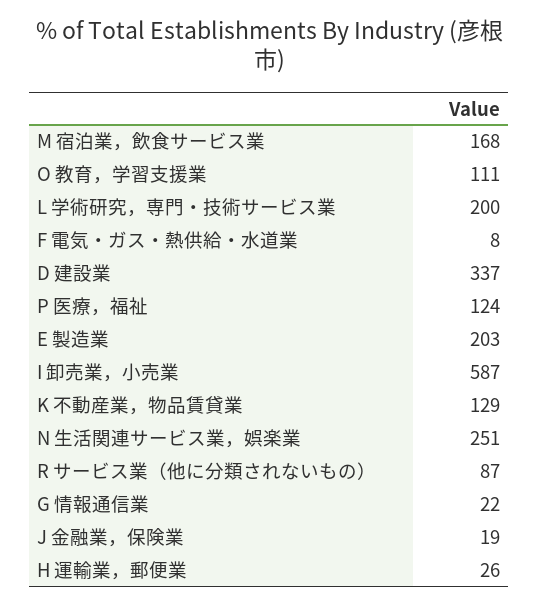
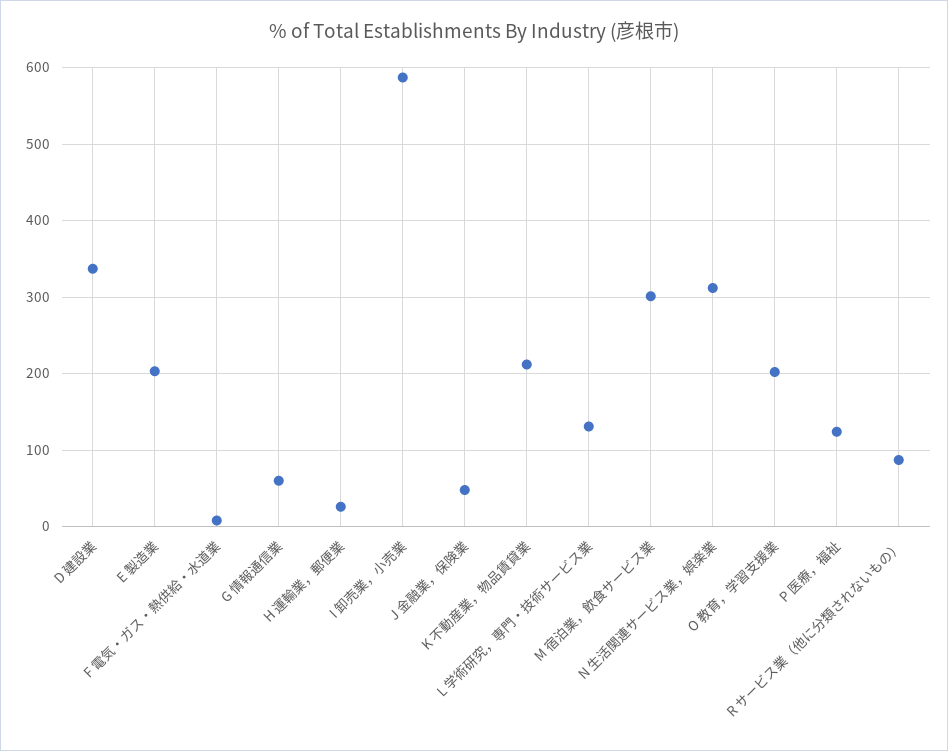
M 宿泊業，飲食サービス業: 168 -> 300
O 教育，学習支援業: 111 -> 200
L 学術研究，専門・技術サービス業: 200 -> 130
K 不動産業，物品賃貸業: 129 -> 210
N 生活関連サービス業，娯楽業: 251 -> 310
G 情報通信業: 22 -> 60
J 金融業，保険業: 19 -> 50

